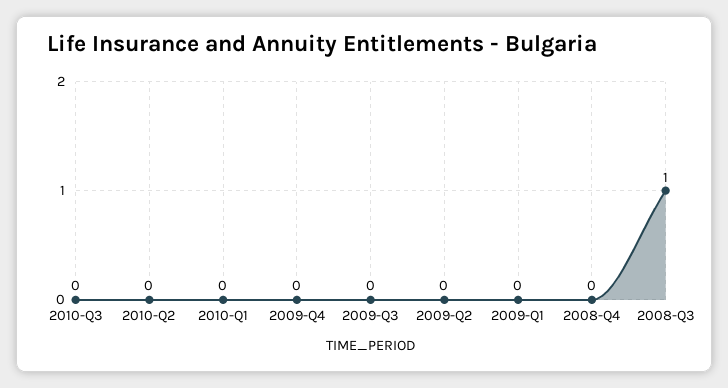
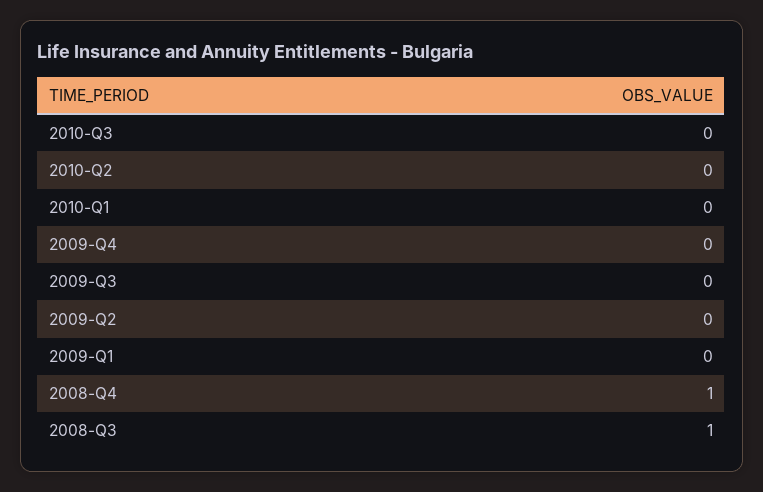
2008-Q4: 0 -> 1

